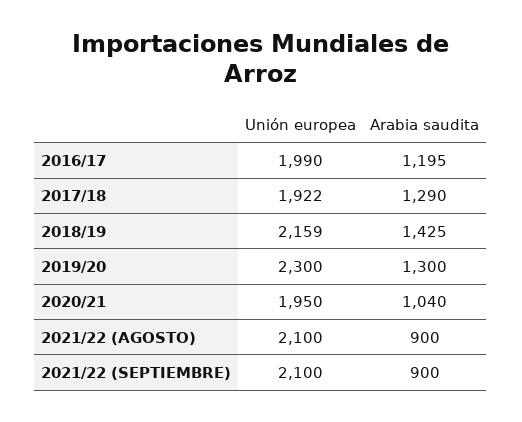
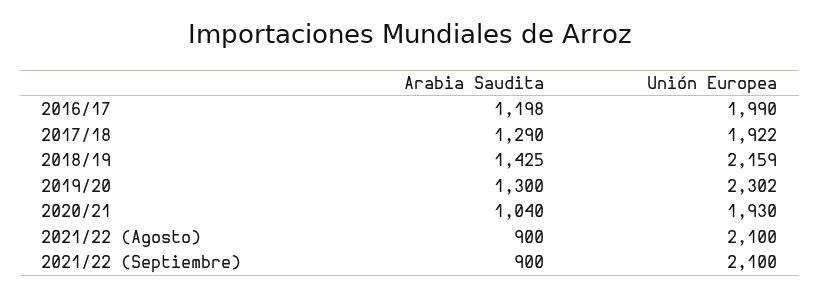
Arabia saudita, 2016/17: 1195 -> 1198
Unión europea, 2019/20: 2300 -> 2302
Unión europea, 2020/21: 1950 -> 1930

